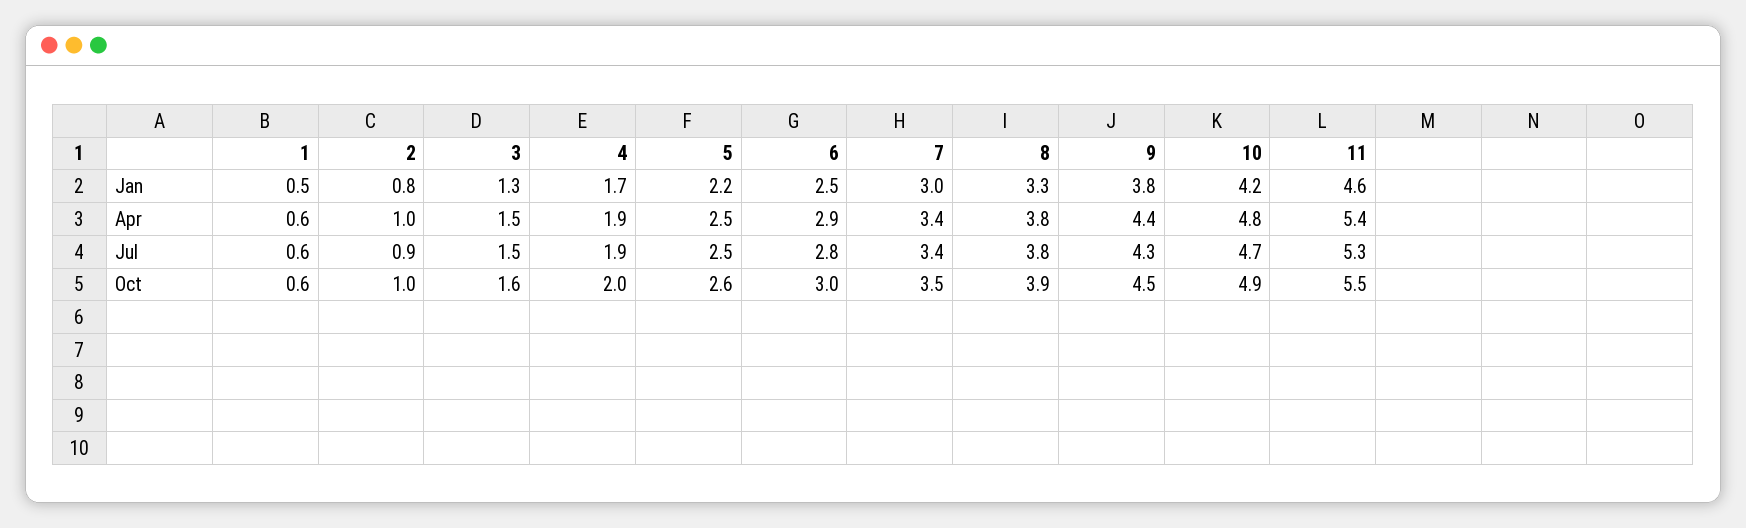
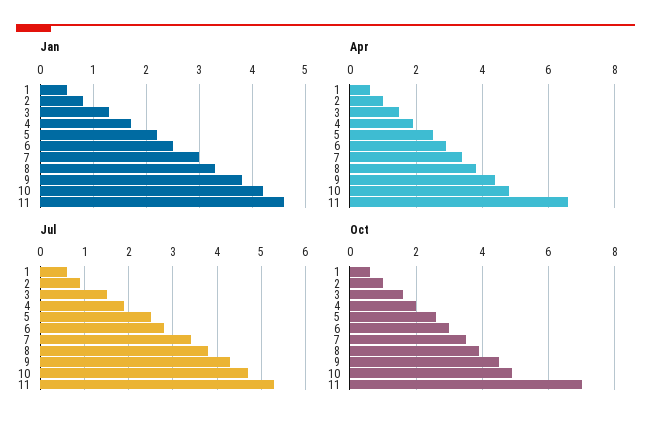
Apr, 11: 5.4 -> 6.5
Oct, 11: 5.5 -> 7

